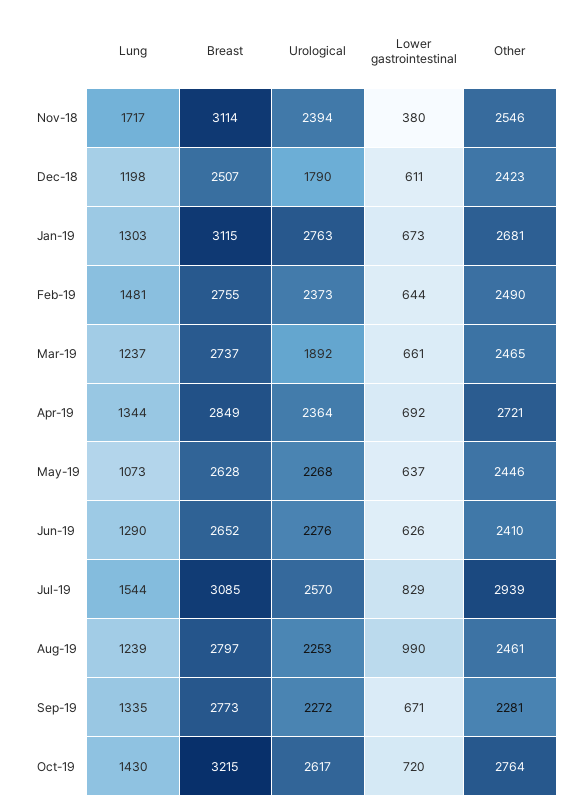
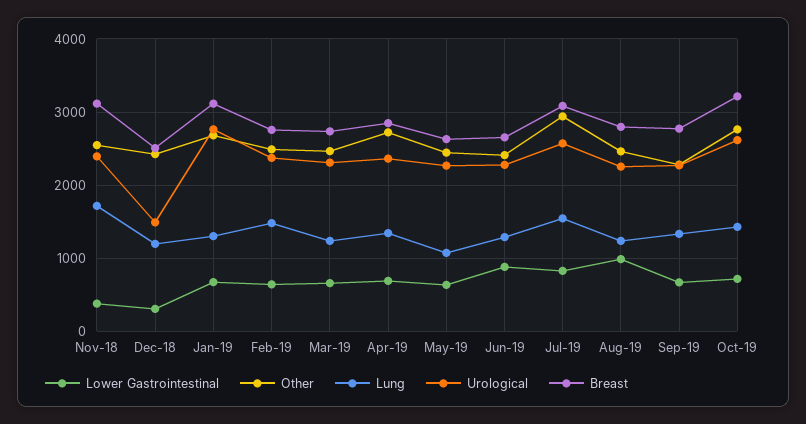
Urological, Dec-18: 1790 -> 1500
Lower gastrointestinal, Dec-18: 611 -> 300
Urological, Mar-19: 1892 -> 2300
Lower gastrointestinal, Jun-19: 626 -> 900

